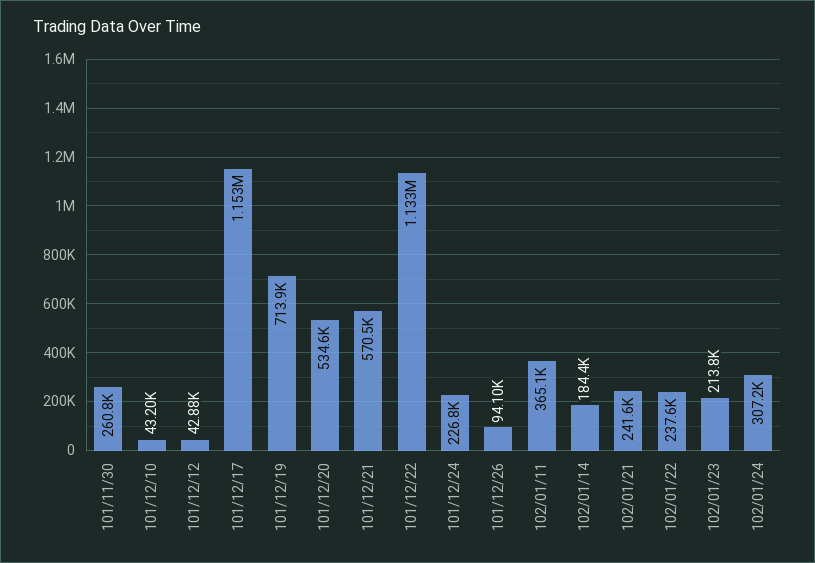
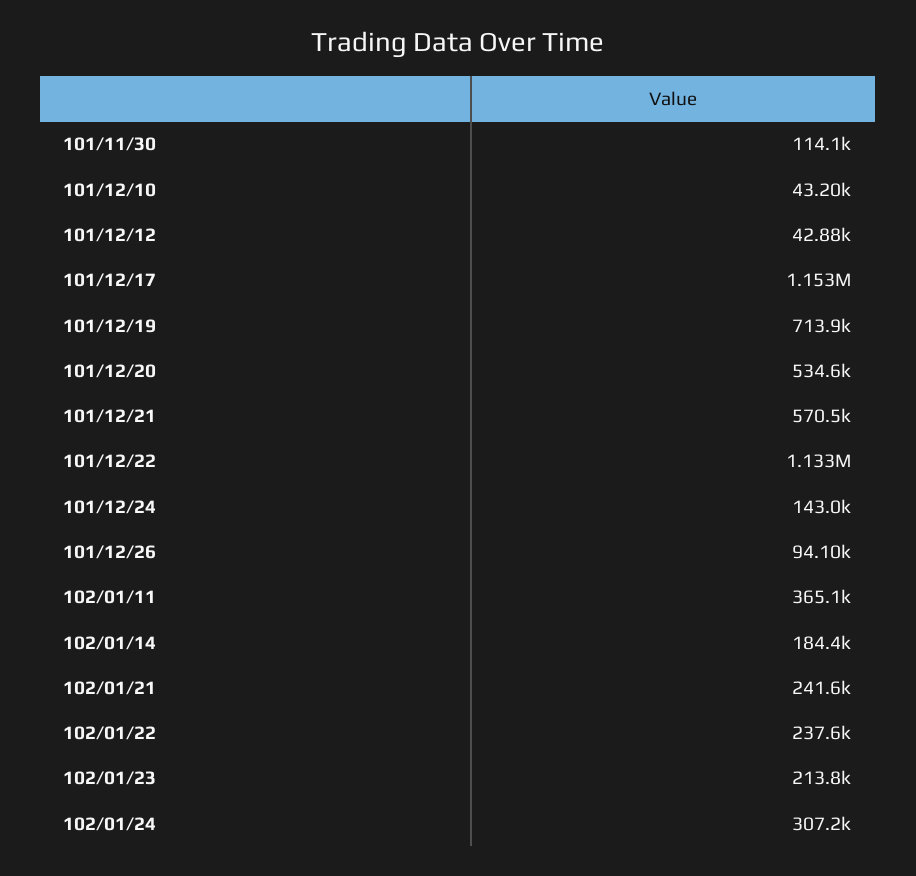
101/11/30: 260800 -> 114100
101/12/24: 226800 -> 143000

